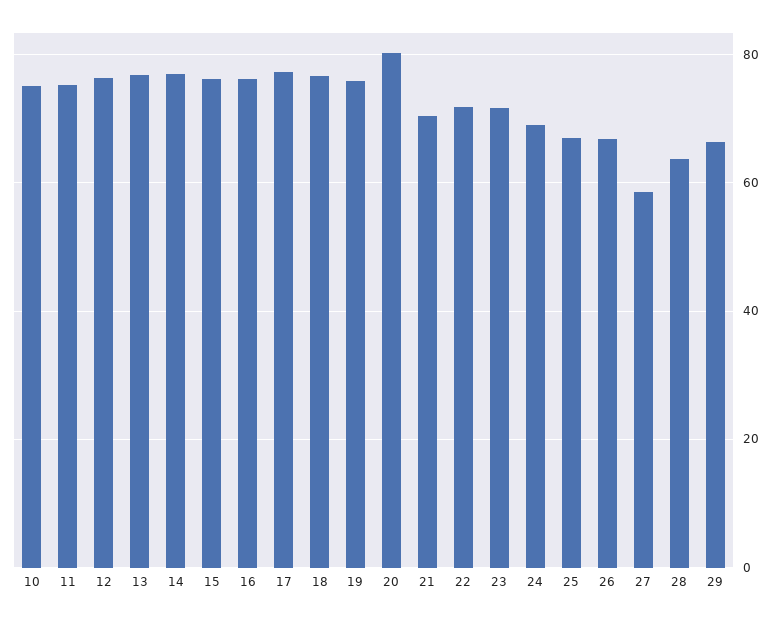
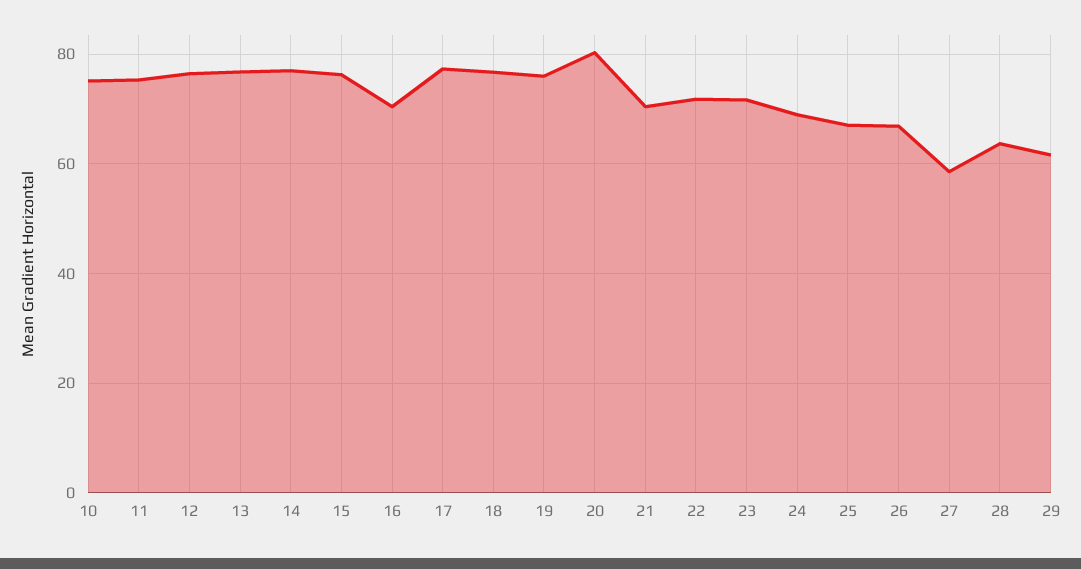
16: 76 -> 70
29: 66 -> 62

